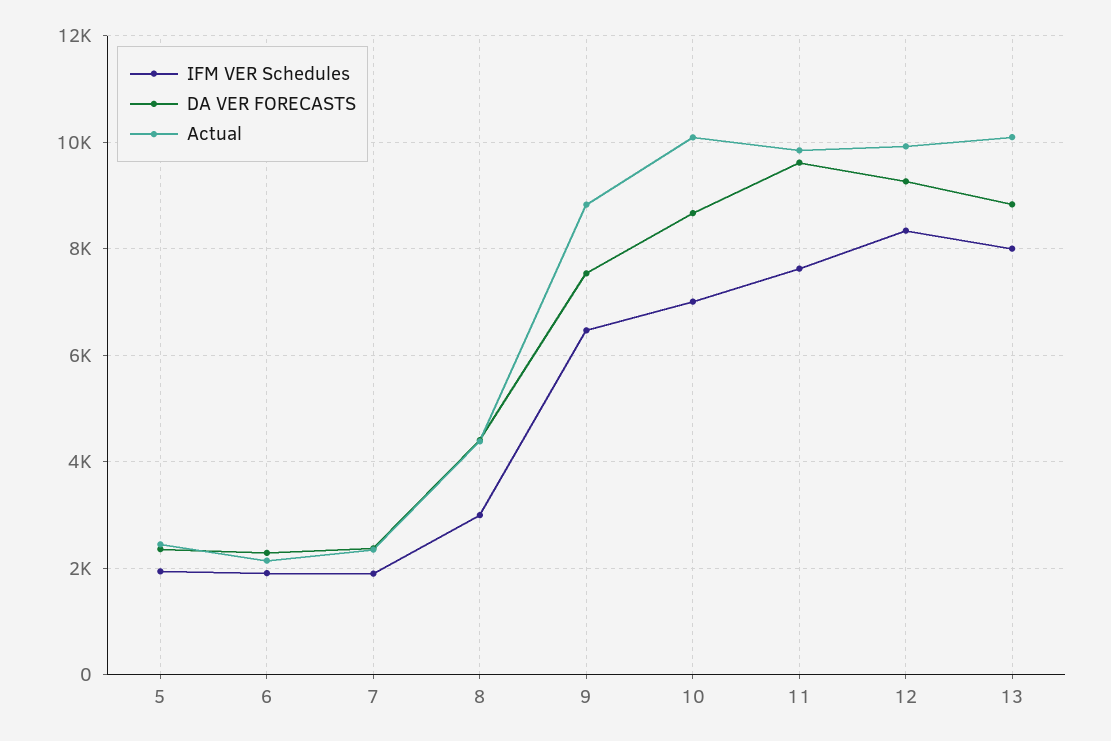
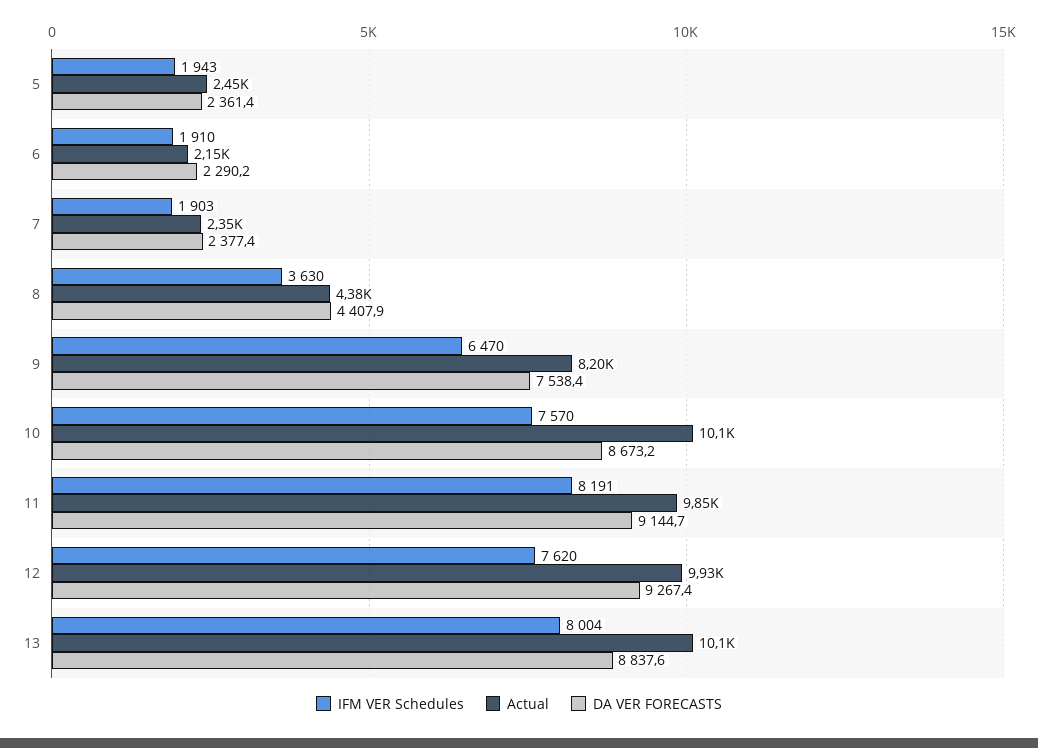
IFM VER Schedules, 8: 3000 -> 3630
Actual, 9: 8800 -> 8200
IFM VER Schedules, 10: 7000 -> 7570
IFM VER Schedules, 11: 7600 -> 8191
DA VER FORECASTS, 11: 9600 -> 9144.7
IFM VER Schedules, 12: 8400 -> 7620

